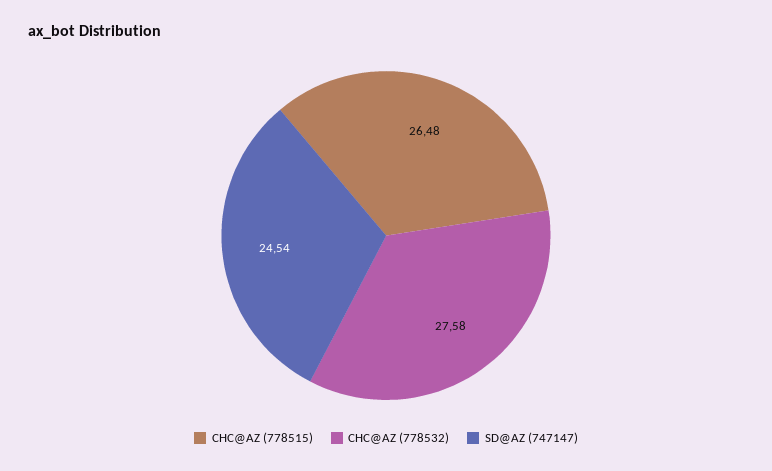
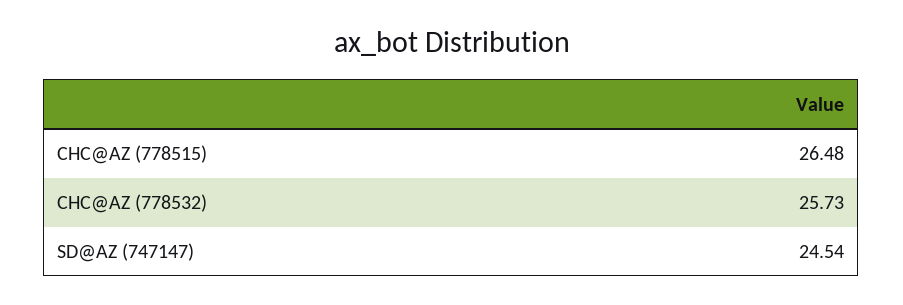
CHC@AZ (778532): 27.58 -> 25.73

